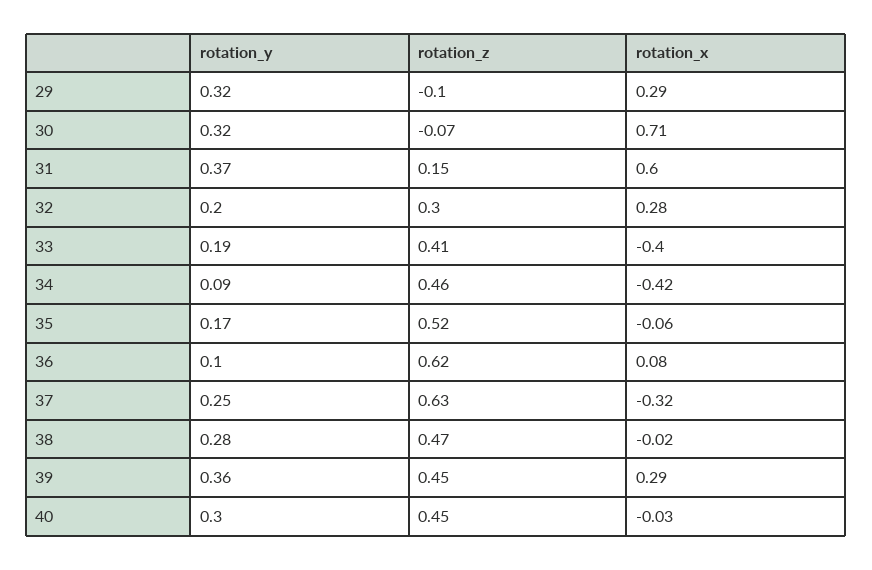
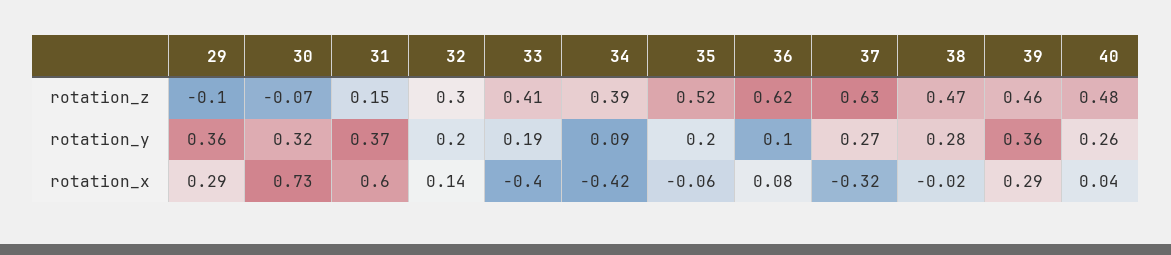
rotation_y, 29: 0.32 -> 0.36
rotation_x, 30: 0.71 -> 0.73
rotation_x, 32: 0.28 -> 0.14
rotation_z, 34: 0.46 -> 0.39
rotation_y, 35: 0.17 -> 0.2
rotation_y, 37: 0.25 -> 0.27
rotation_z, 39: 0.45 -> 0.46
rotation_y, 40: 0.3 -> 0.26
rotation_z, 40: 0.45 -> 0.48
rotation_x, 40: -0.03 -> 0.04

